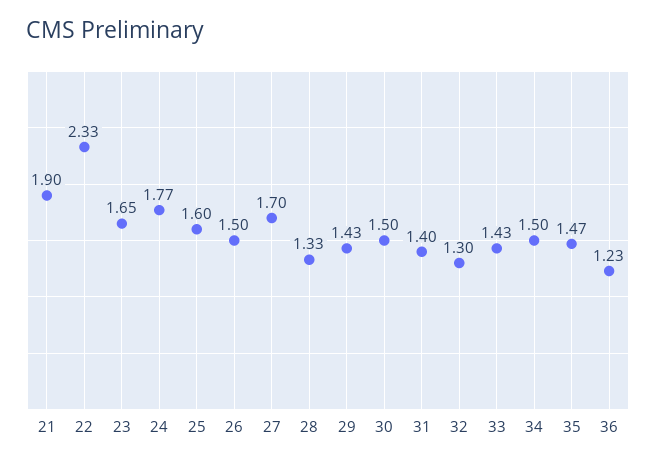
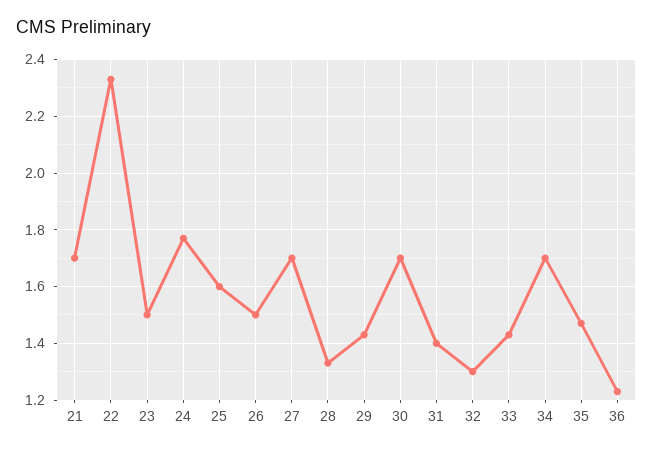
21: 1.9 -> 1.7
23: 1.65 -> 1.5
30: 1.5 -> 1.7
34: 1.5 -> 1.7

